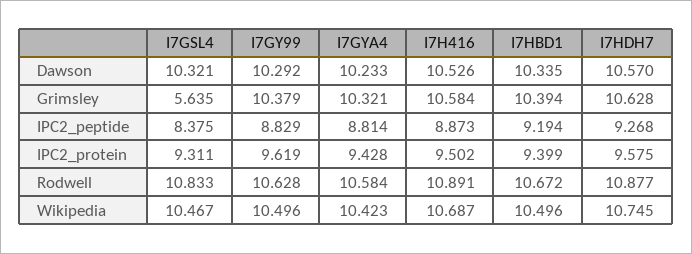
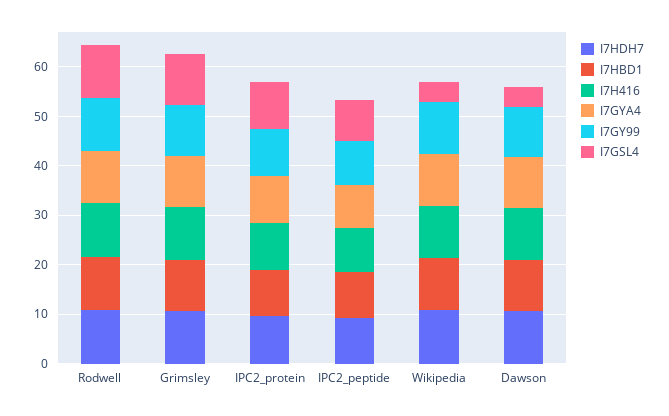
I7GSL4, Dawson: 10.321 -> 4
I7GSL4, Grimsley: 5.635 -> 10
I7GSL4, Wikipedia: 10.467 -> 4

